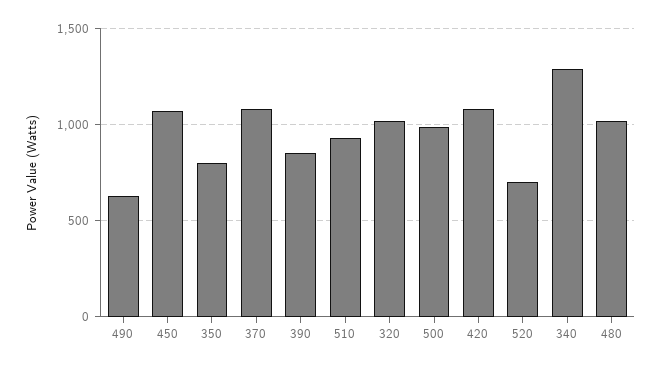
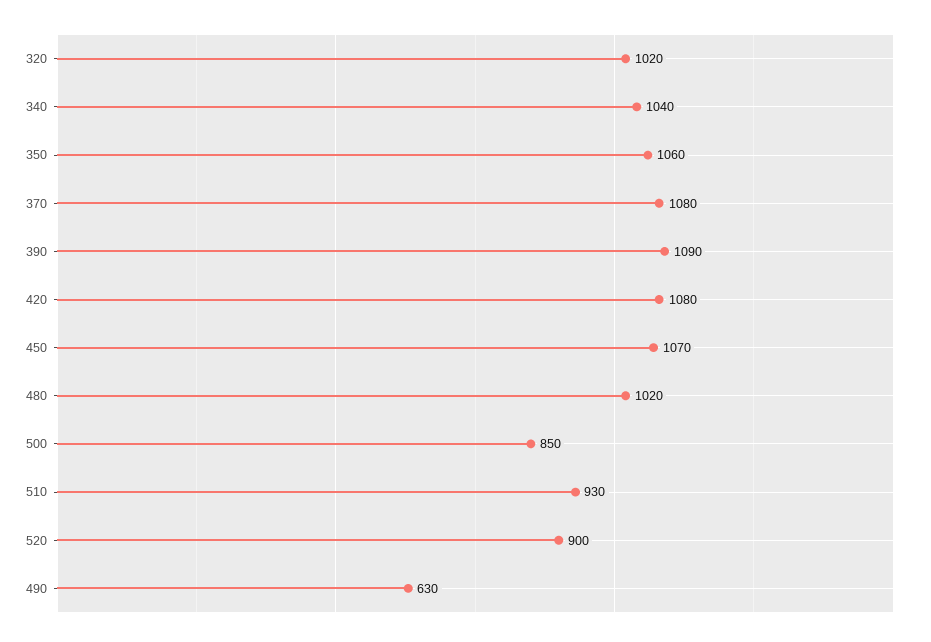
350: 800 -> 1060
390: 850 -> 1090
500: 1000 -> 850
520: 700 -> 900
340: 1300 -> 1040

